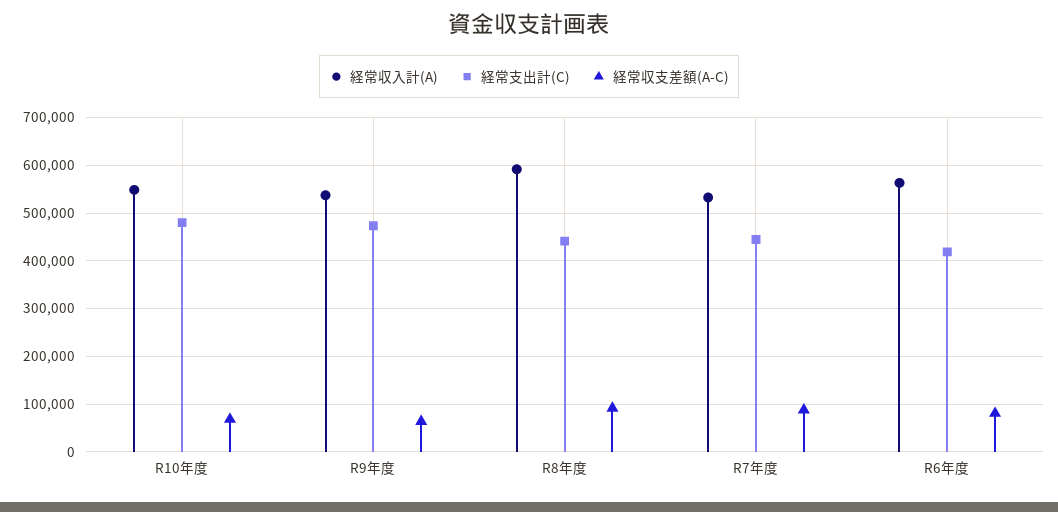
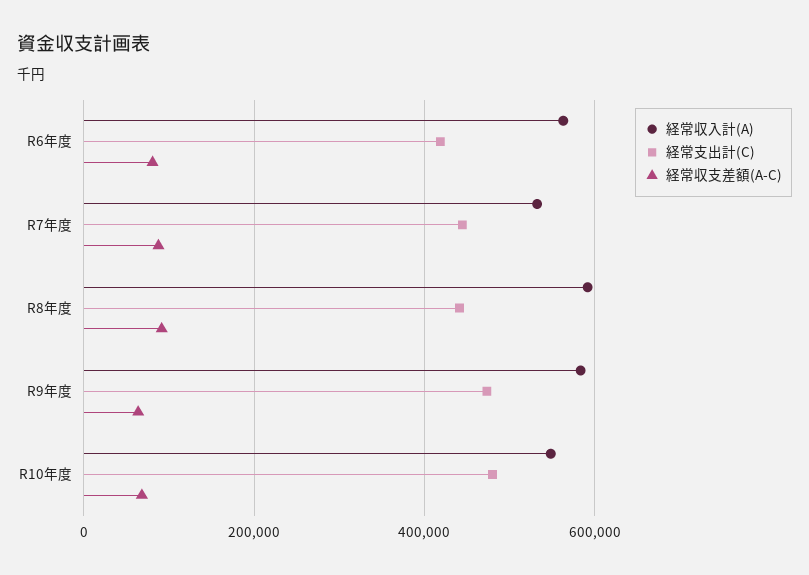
経常収入計(A), R9年度: 540000 -> 580000

